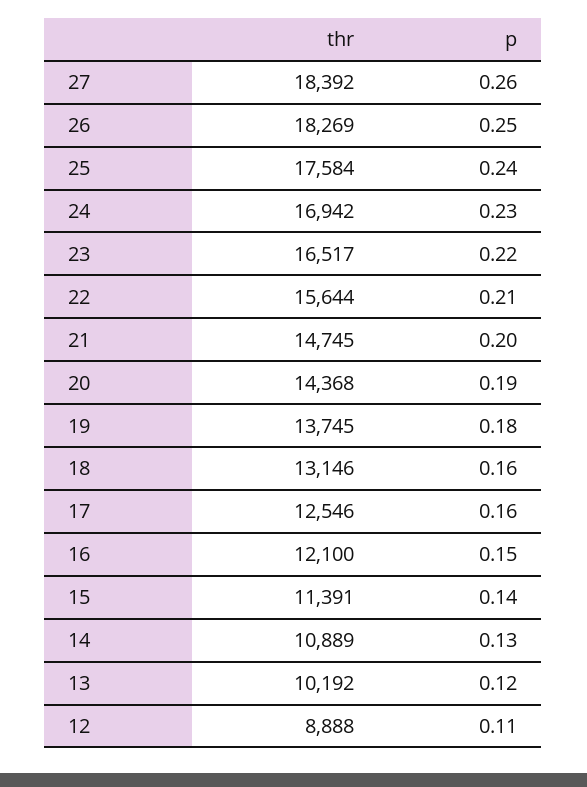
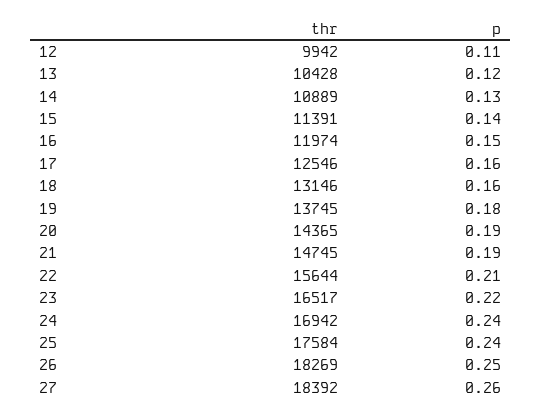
p, 24: 0.23 -> 0.24
p, 21: 0.2 -> 0.19
thr, 20: 14368 -> 14365
thr, 16: 12100 -> 11974
thr, 13: 10192 -> 10428
thr, 12: 8888 -> 9942

